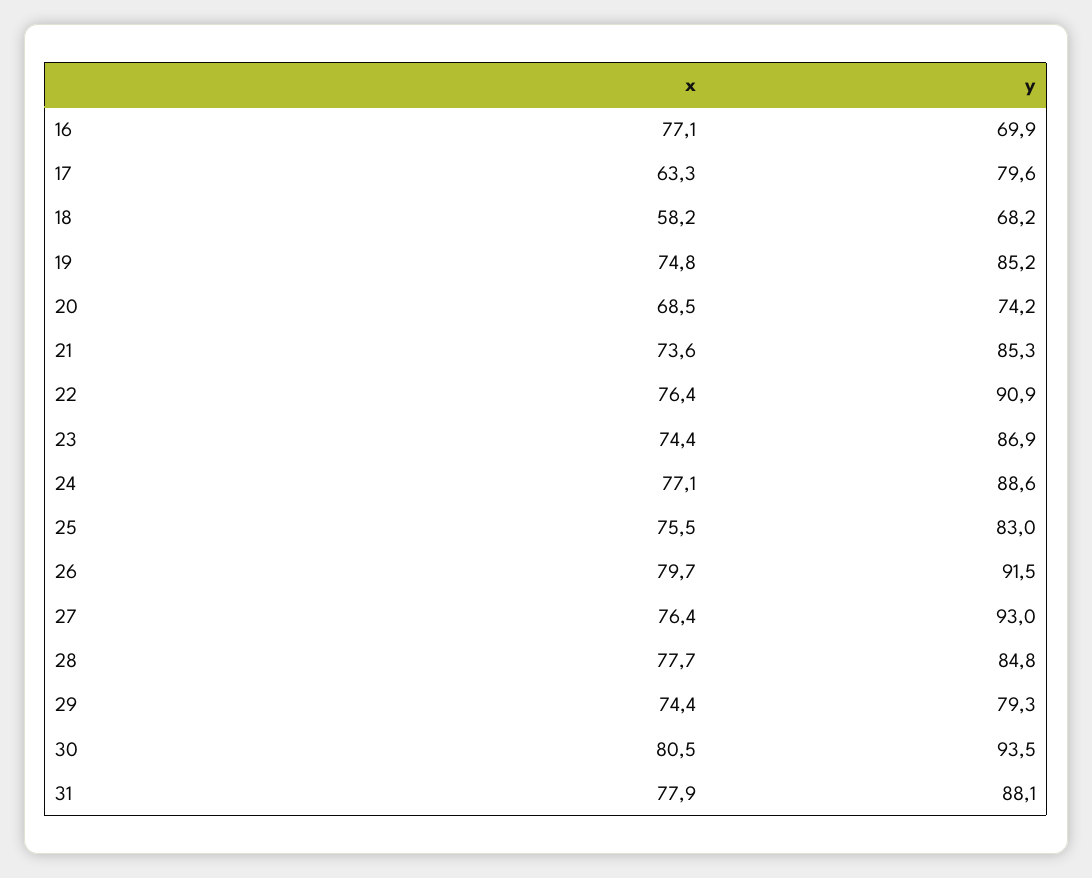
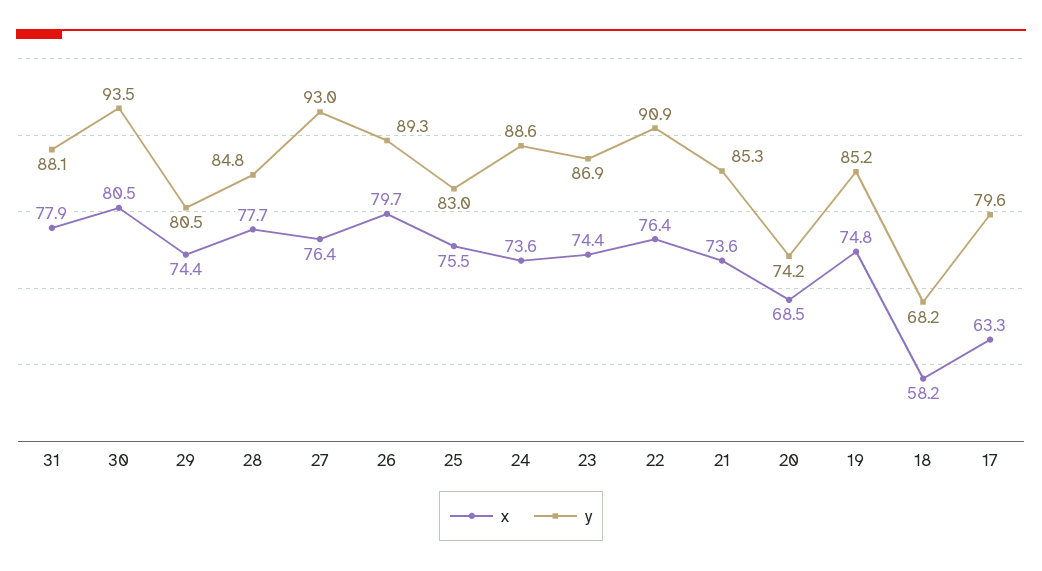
x, 16: 77.1 -> none
y, 16: 69.9 -> none
x, 24: 77.1 -> 73.6
y, 26: 91.5 -> 89.3
y, 29: 79.3 -> 80.5

